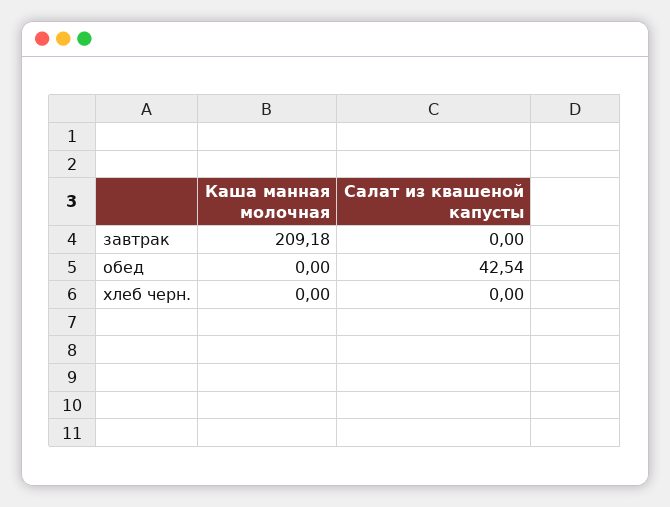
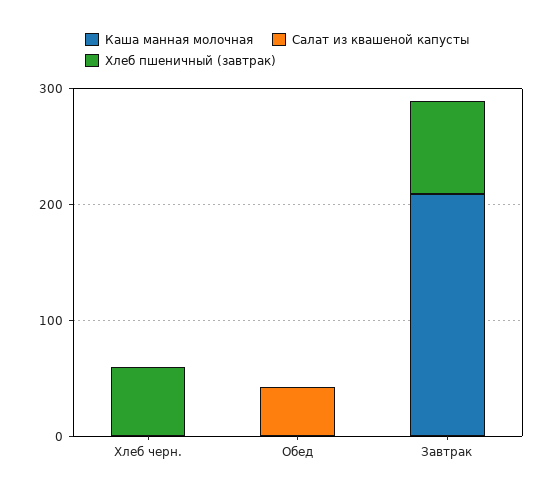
Хлеб пшеничный (завтрак), хлеб черн.: none -> 60
Хлеб пшеничный (завтрак), обед: none -> 0
Хлеб пшеничный (завтрак), завтрак: none -> 80

